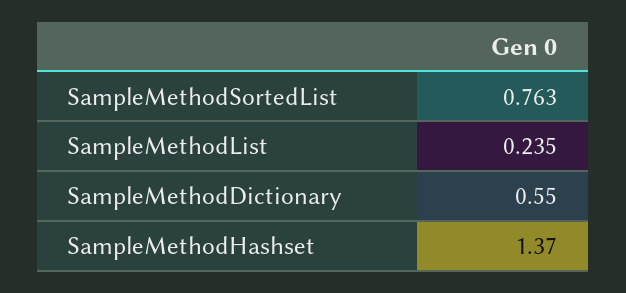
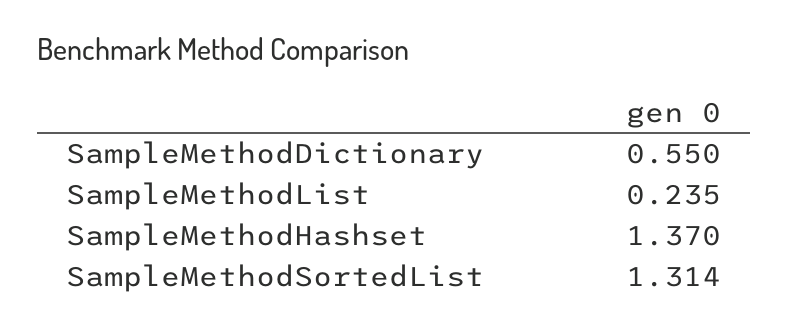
SampleMethodSortedList: 0.763 -> 1.314

